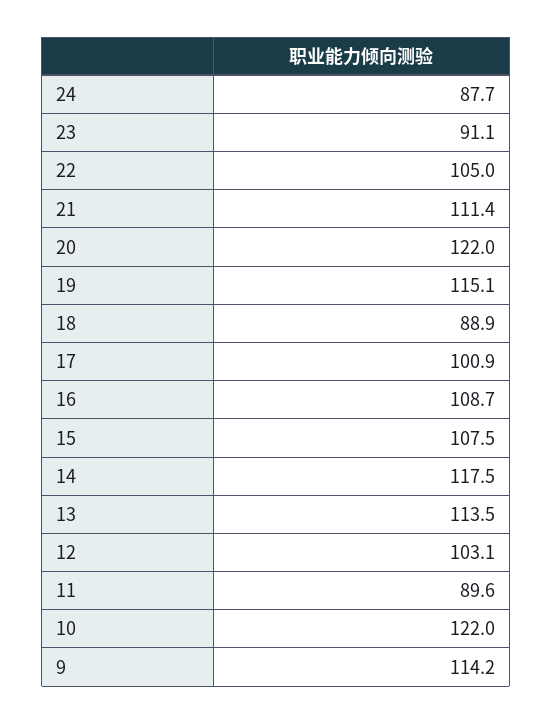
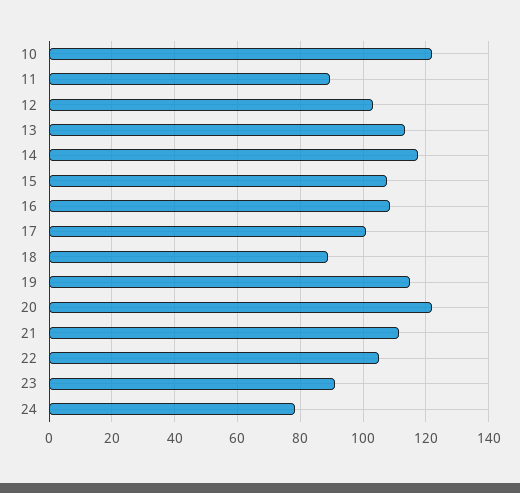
24: 87.7 -> 78
9: 114.2 -> none

